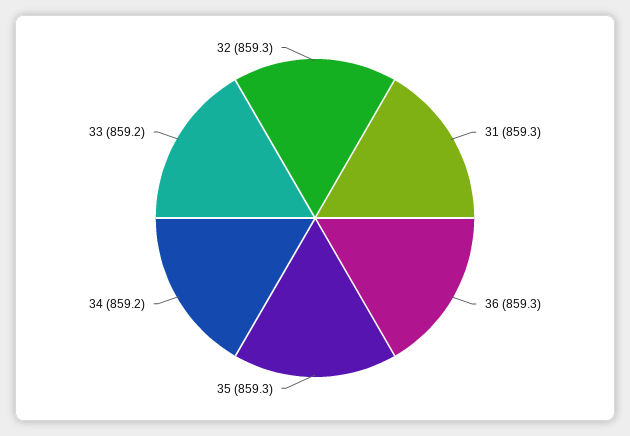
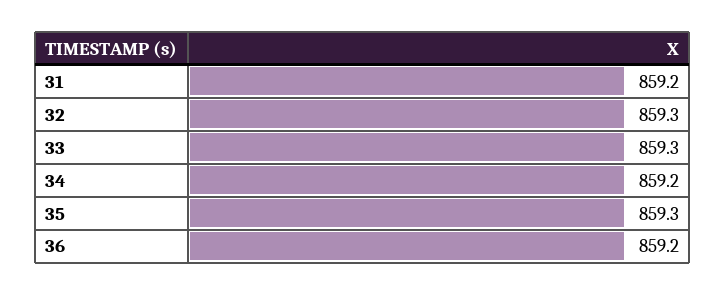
31: 859.3 -> 859.2
36: 859.3 -> 859.2
33: 859.2 -> 859.3

